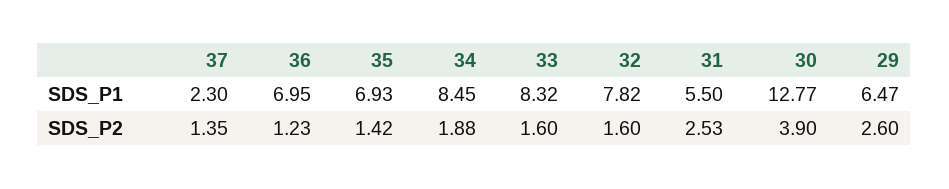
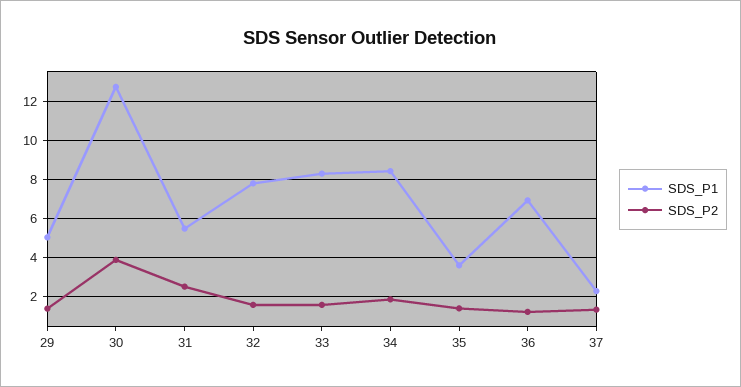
SDS_P1, 35: 6.93 -> 3.5
SDS_P1, 29: 6.47 -> 5
SDS_P2, 29: 2.6 -> 1.5

